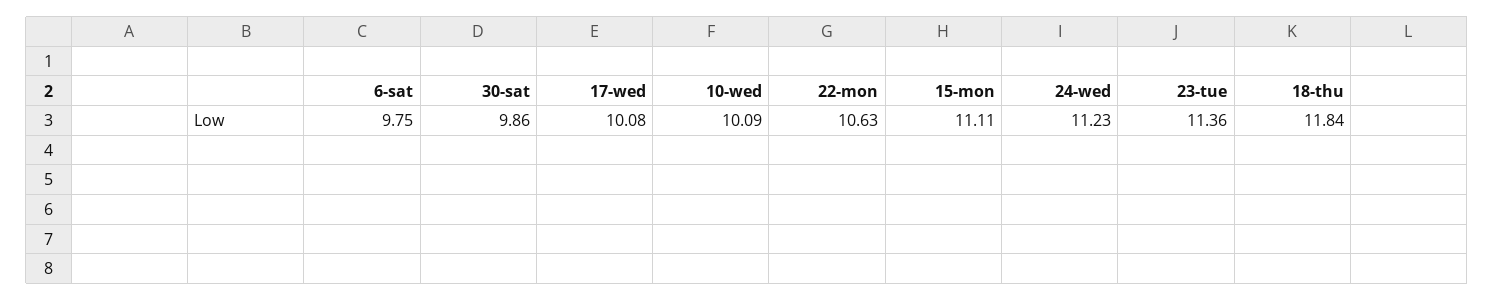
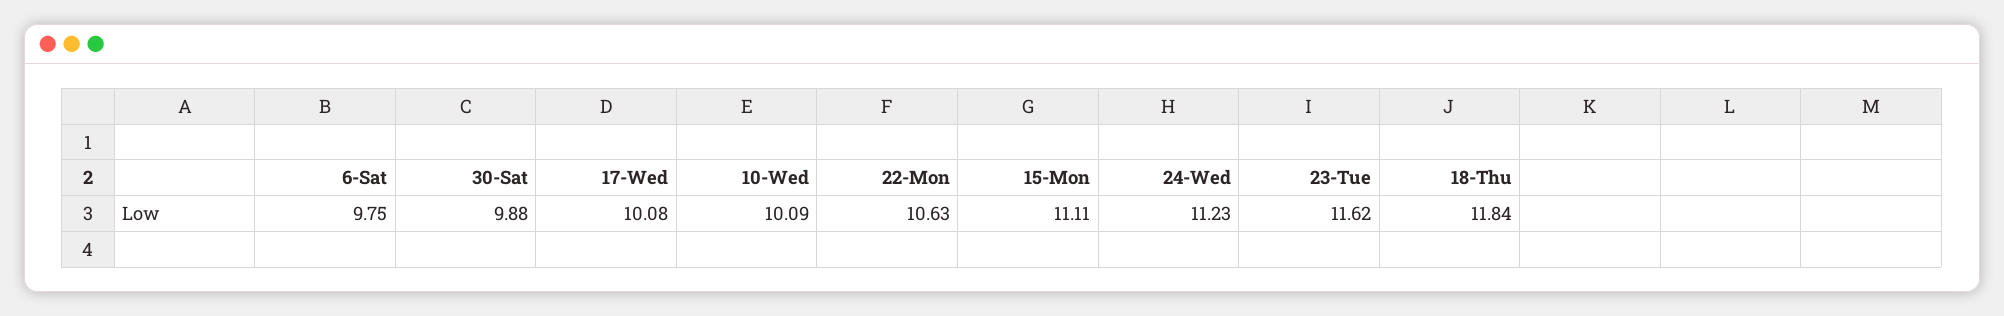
30-sat: 9.86 -> 9.88
23-tue: 11.36 -> 11.62

